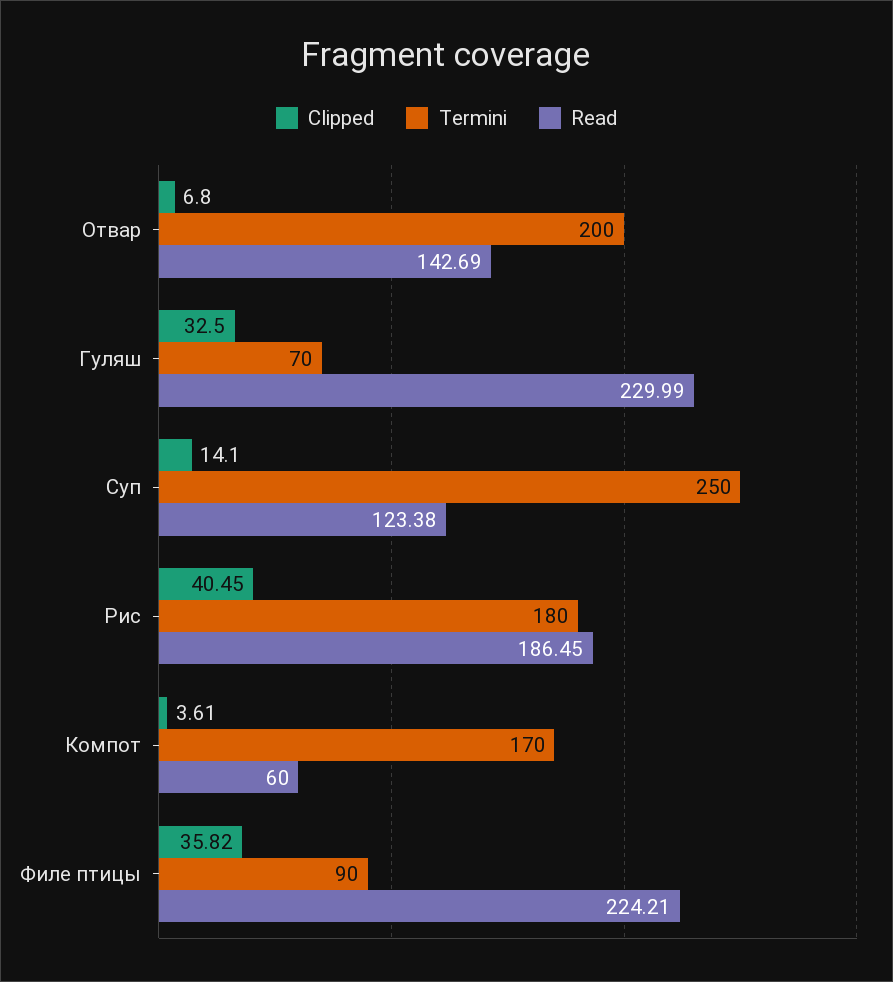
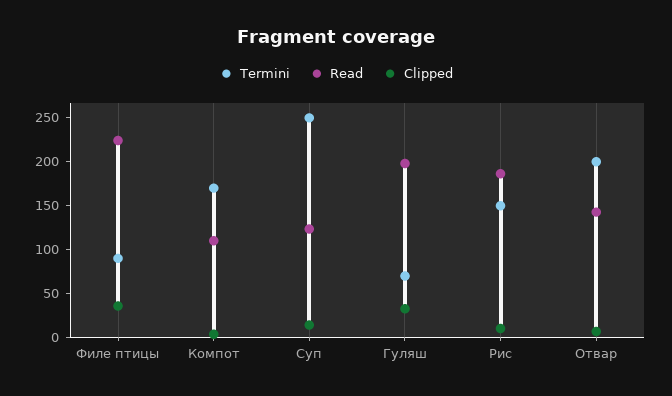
Read, Гуляш: 229.99 -> 200
Clipped, Рис: 40.45 -> 10
Termini, Рис: 180 -> 150
Read, Компот: 60 -> 110

